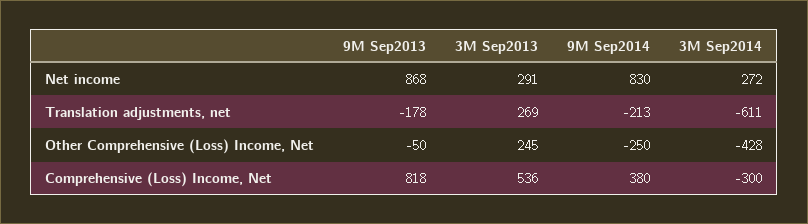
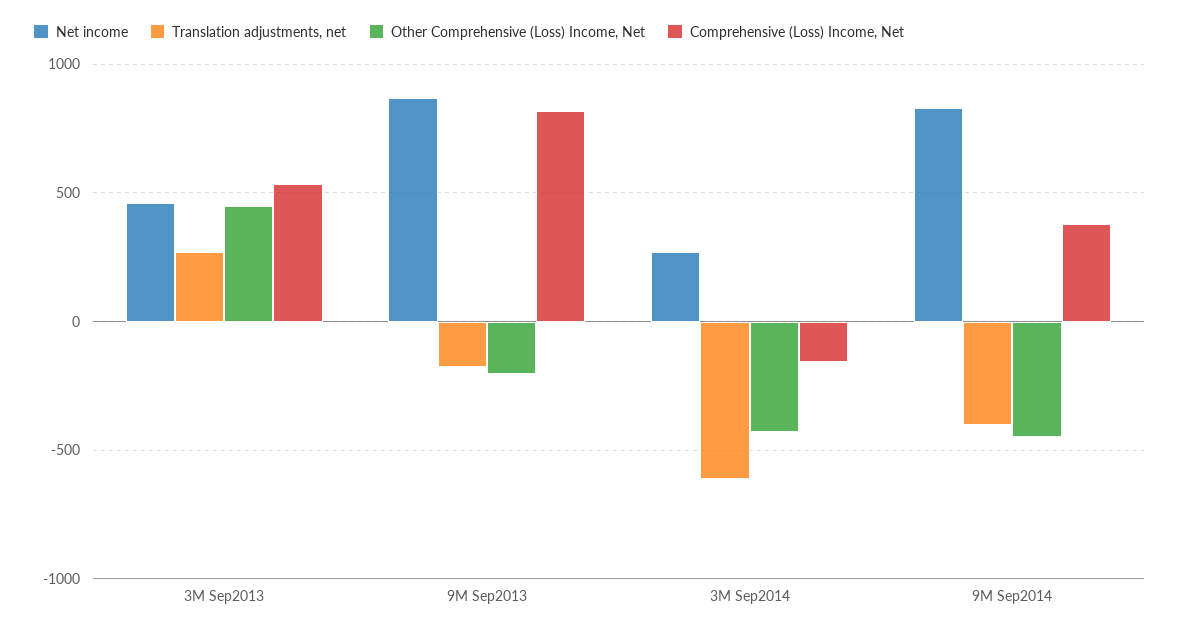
Net income, 3M Sep2013: 291 -> 450
Translation adjustments, net, 9M Sep2014: -213 -> -400
Other Comprehensive (Loss) Income, Net, 9M Sep2013: -50 -> -200
Other Comprehensive (Loss) Income, Net, 3M Sep2013: 245 -> 450
Other Comprehensive (Loss) Income, Net, 9M Sep2014: -250 -> -450
Comprehensive (Loss) Income, Net, 3M Sep2014: -300 -> -150

